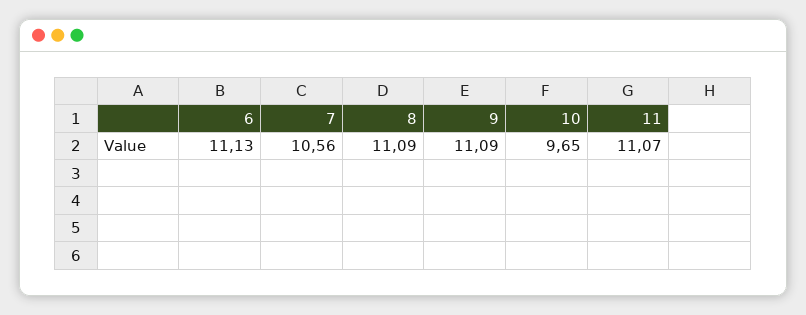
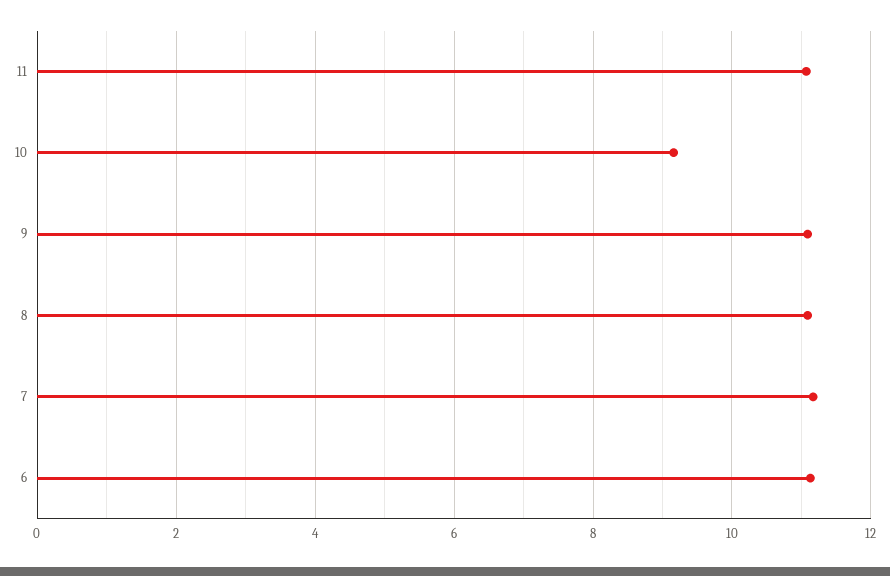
7: 10.56 -> 11.2
10: 9.65 -> 9.2

